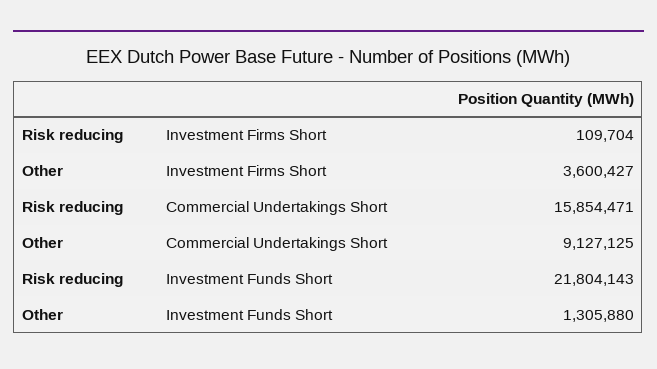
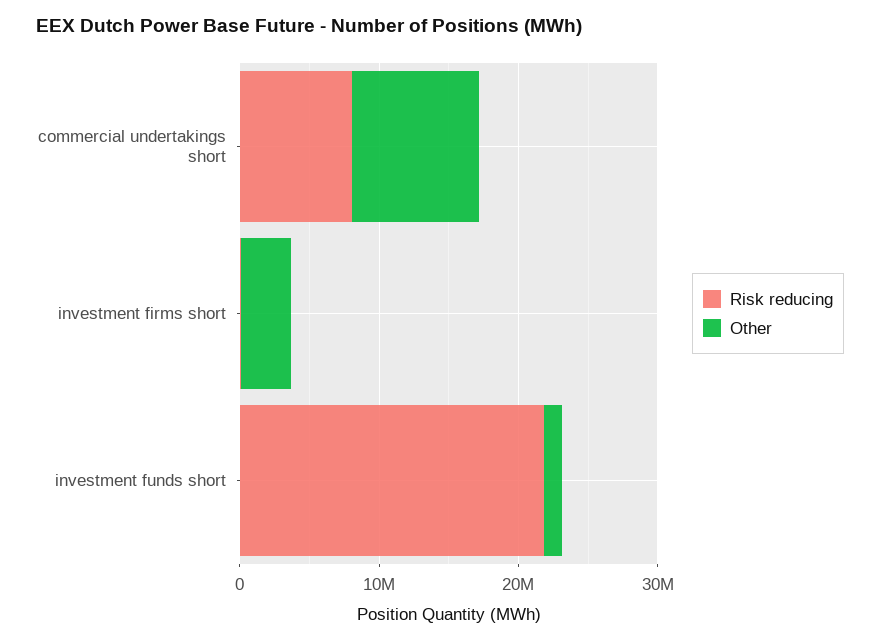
Risk reducing, Commercial Undertakings Short: 15854471 -> 8000000

